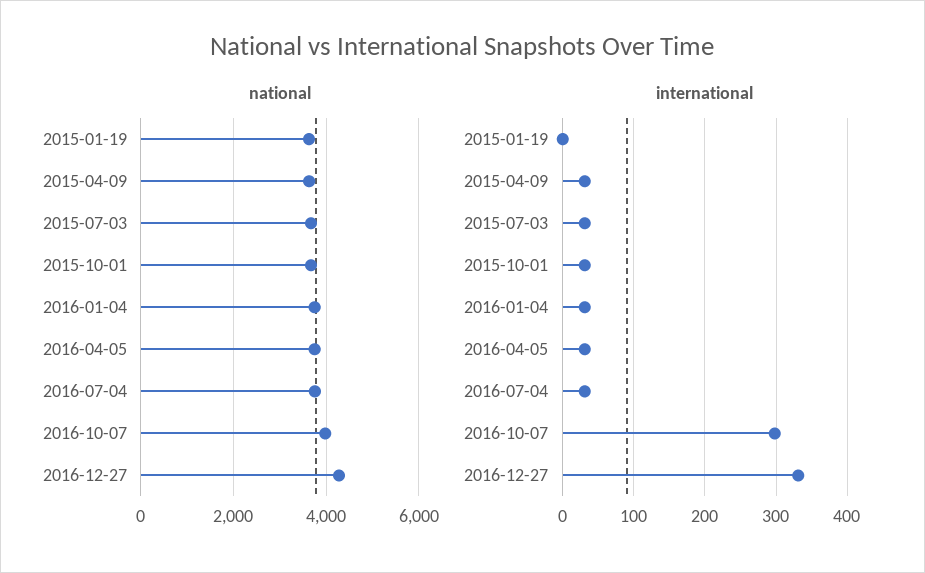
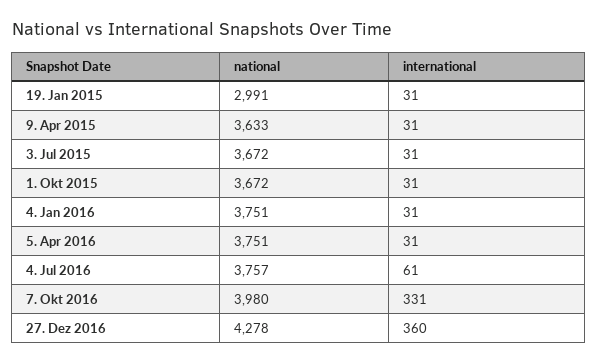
national, 2015-01-19: 3600 -> 2991
international, 2015-01-19: 0 -> 31
international, 2016-07-04: 30 -> 61
international, 2016-10-07: 300 -> 331
international, 2016-12-27: 330 -> 360

